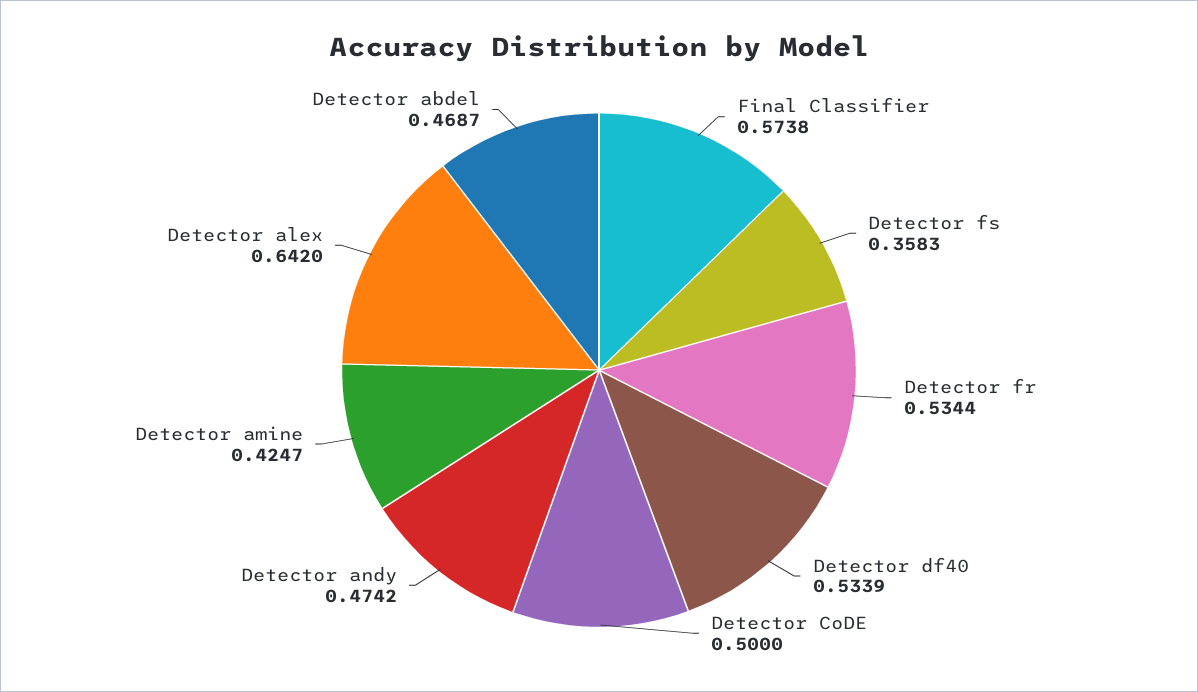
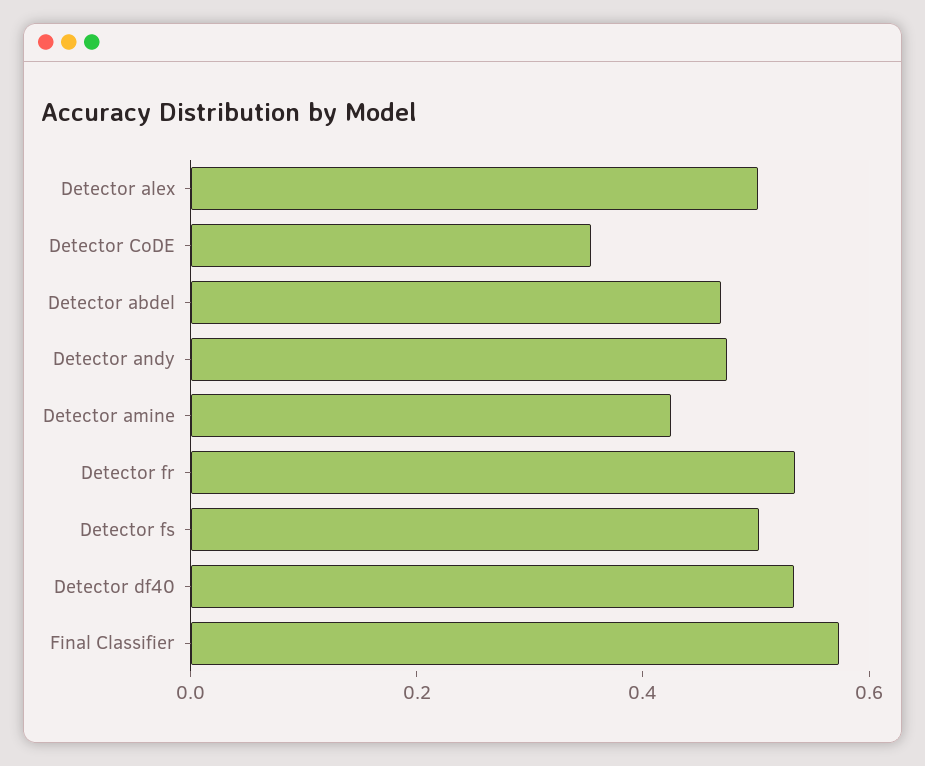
Detector fs: 0.3583 -> 0.5
Detector CoDE: 0.5 -> 0.35
Detector alex: 0.642 -> 0.5

